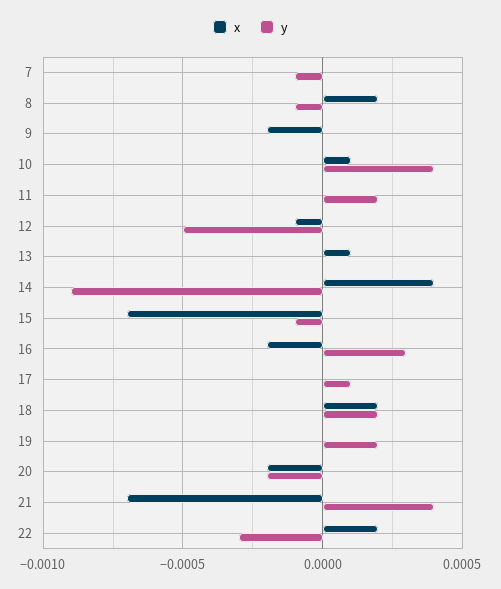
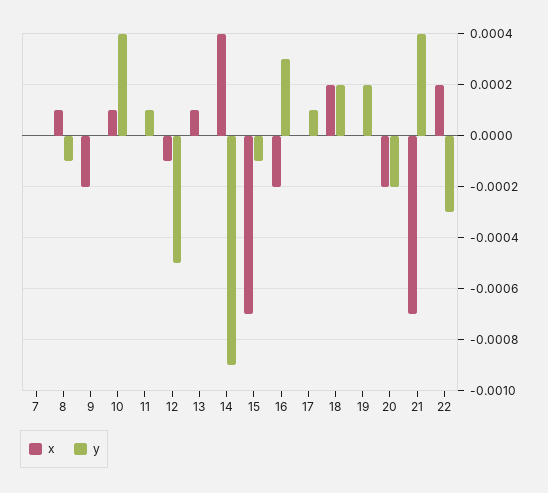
y, 7: -0.0001 -> 0
x, 8: 0.0002 -> 0.0001
y, 11: 0.0002 -> 0.0001

